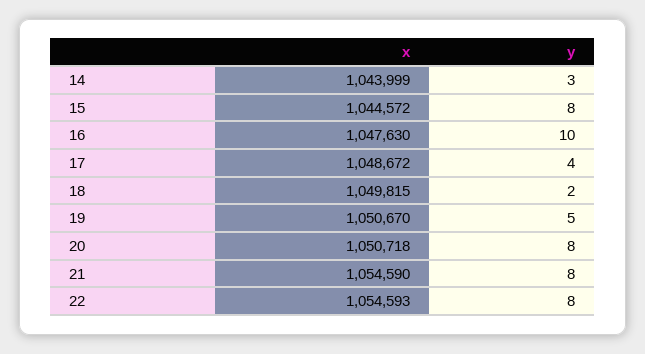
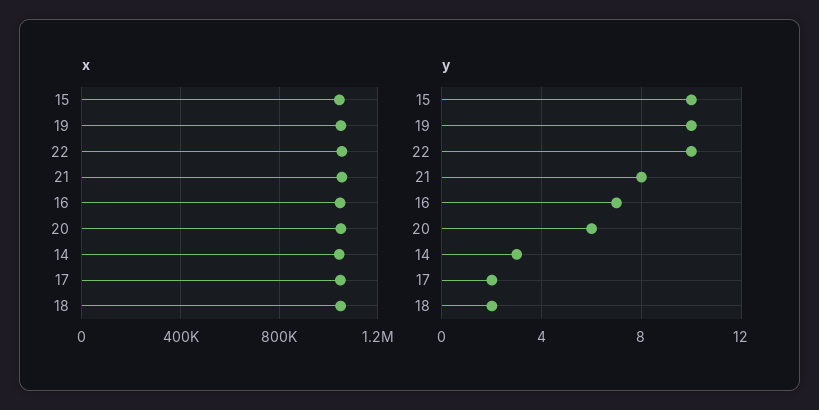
y, 15: 8 -> 10
y, 16: 10 -> 7
y, 17: 4 -> 2
y, 19: 5 -> 10
y, 20: 8 -> 6
y, 22: 8 -> 10

